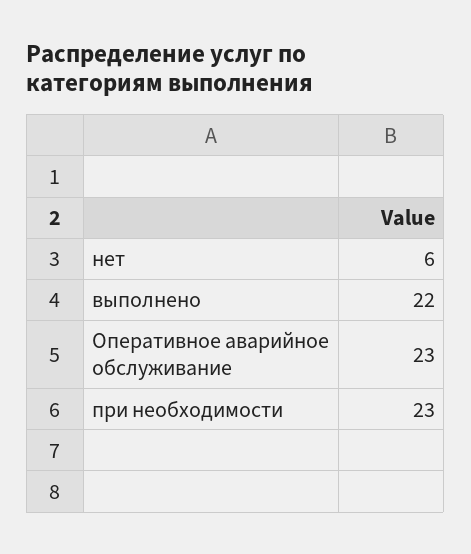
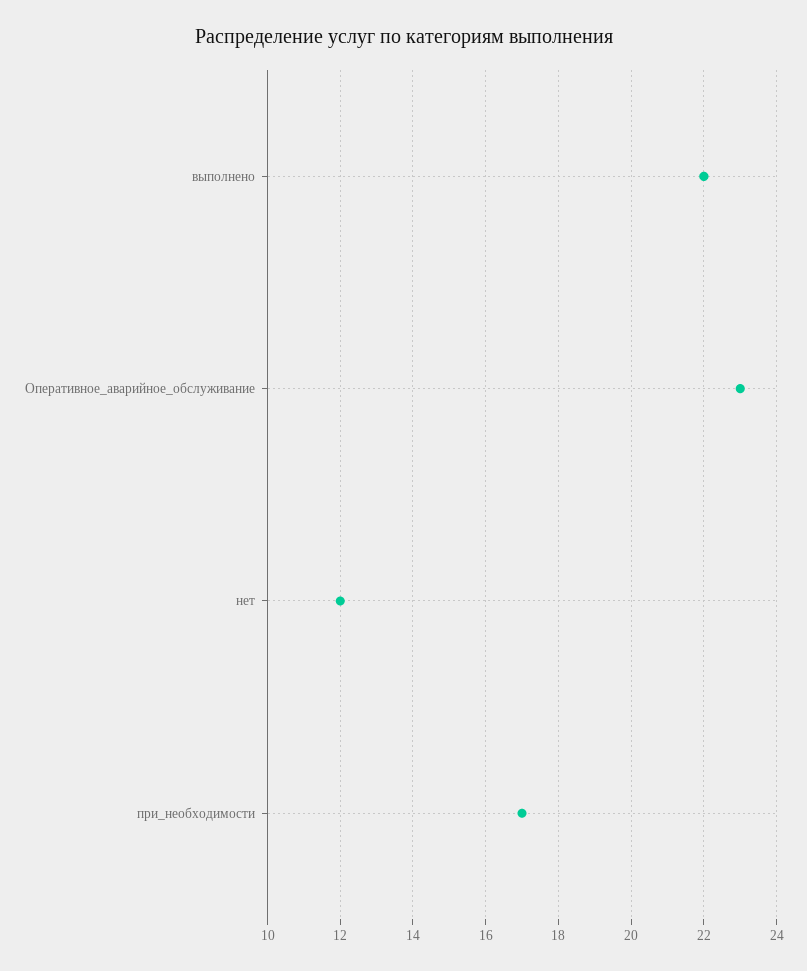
нет: 6 -> 12
при необходимости: 23 -> 17

